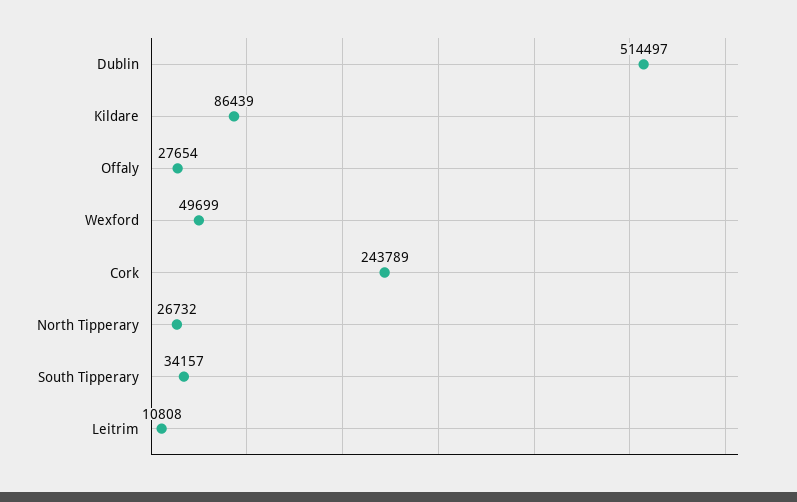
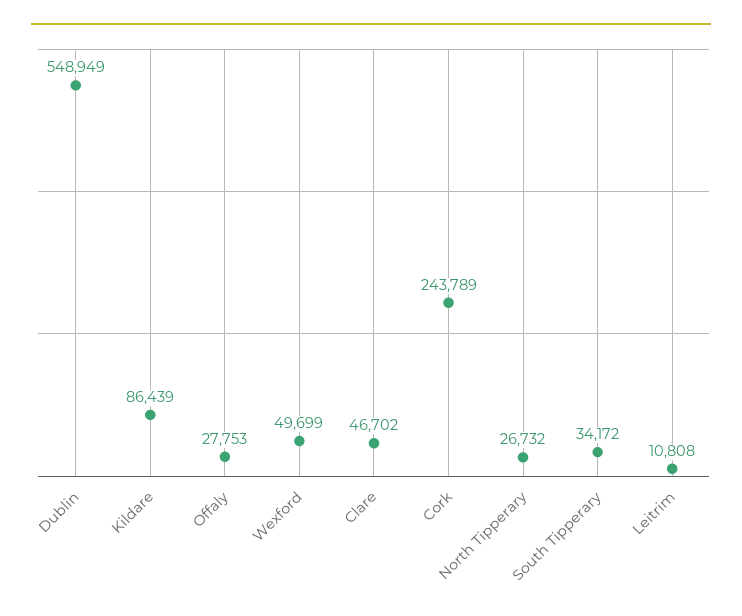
Dublin: 514497 -> 548949
Offaly: 27654 -> 27753
South Tipperary: 34157 -> 34172
Clare: none -> 46702

